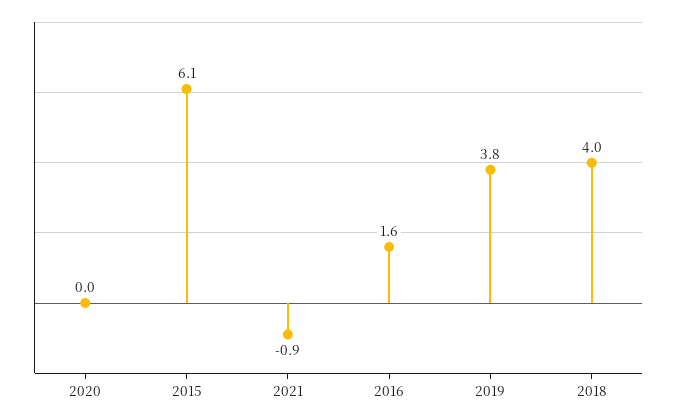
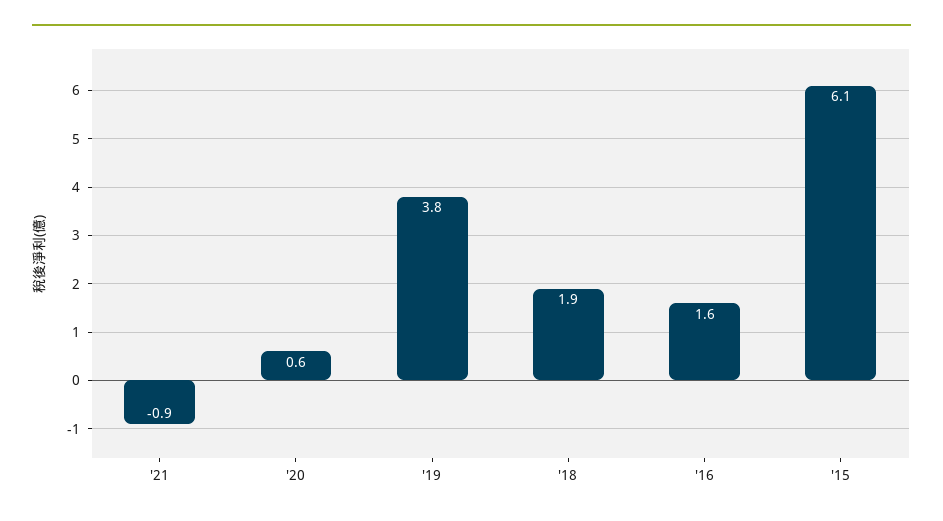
2020: 0 -> 0.6
2018: 4 -> 1.9

